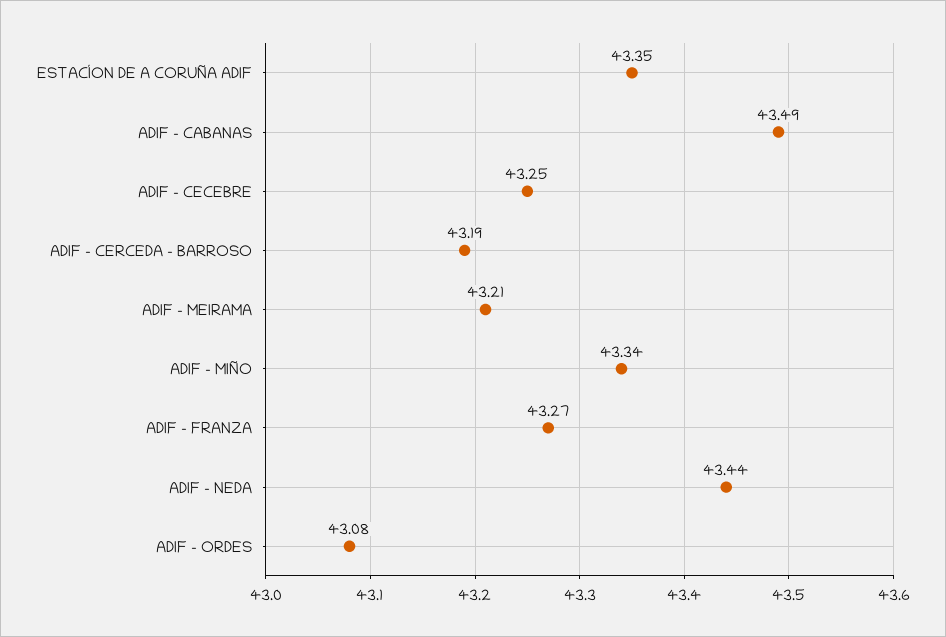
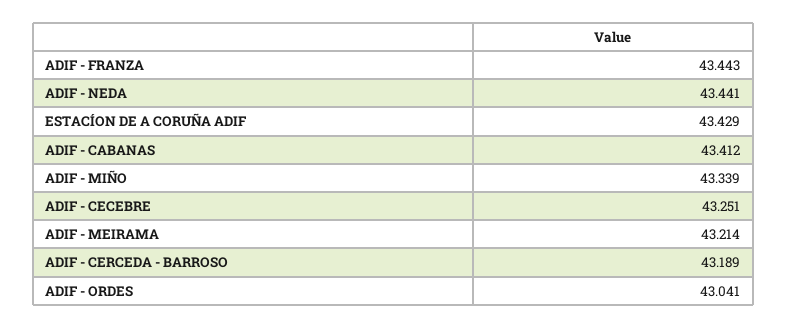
ESTACÍON DE A CORUÑA ADIF: 43.35 -> 43.429
ADIF - CABANAS: 43.49 -> 43.412
ADIF - FRANZA: 43.27 -> 43.443
ADIF - ORDES: 43.08 -> 43.041

